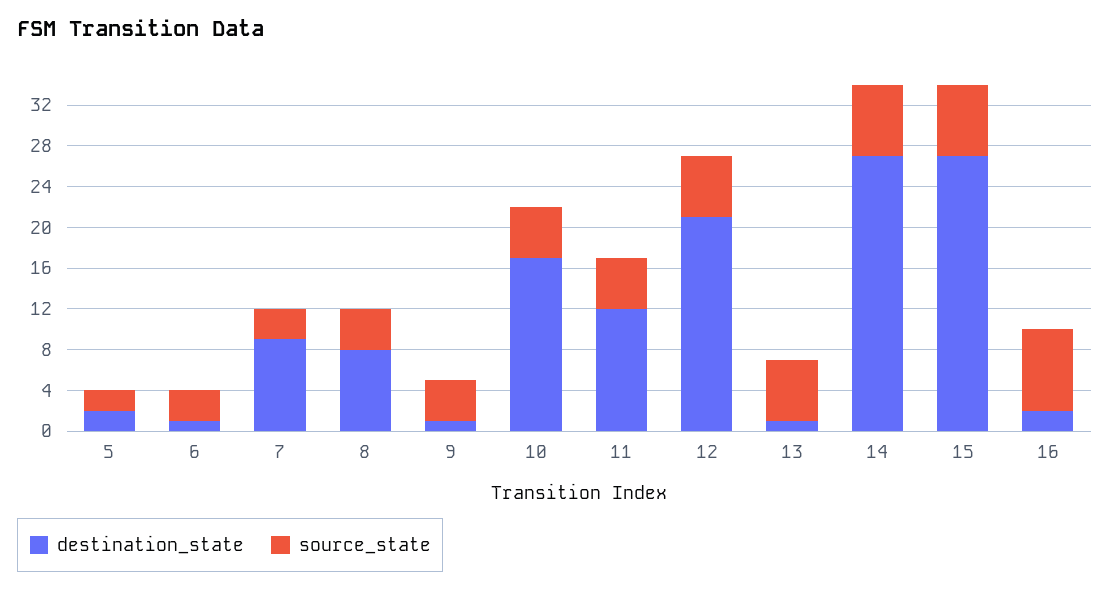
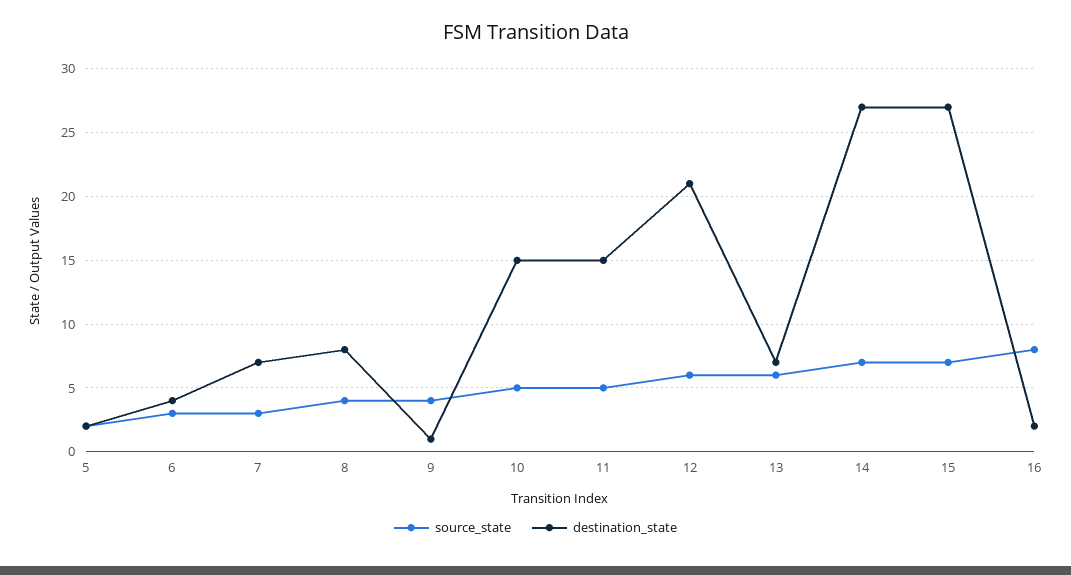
destination_state, 6: 1 -> 4
destination_state, 7: 9 -> 7
destination_state, 10: 17 -> 15
destination_state, 11: 12 -> 15
destination_state, 13: 1 -> 7

